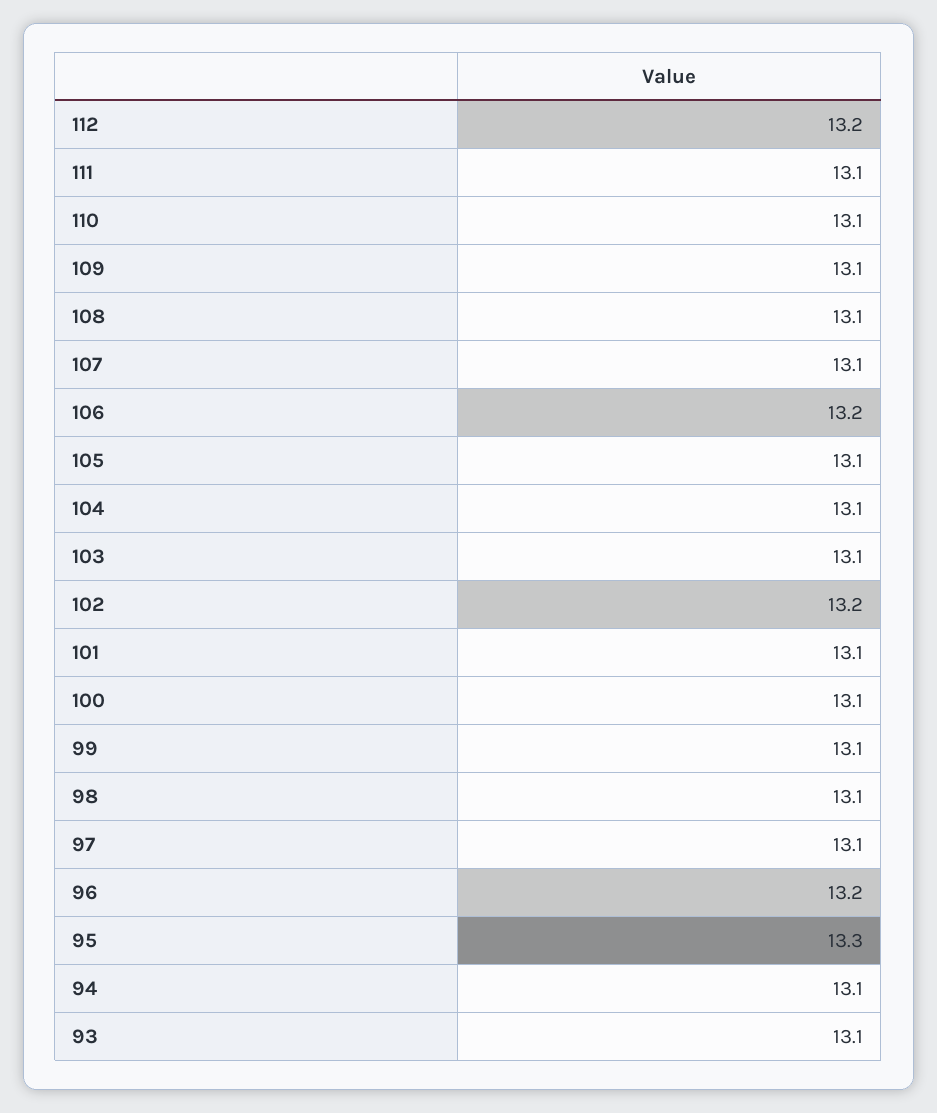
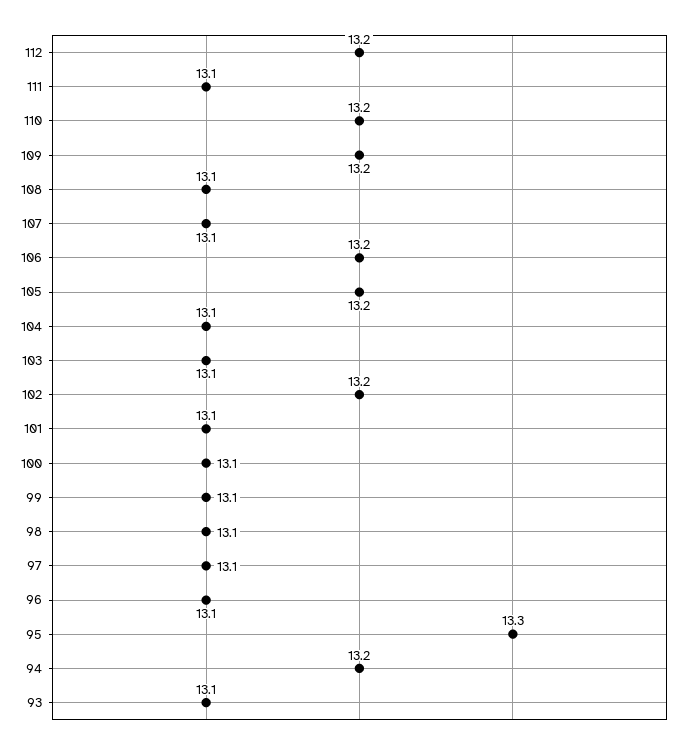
110: 13.1 -> 13.2
109: 13.1 -> 13.2
105: 13.1 -> 13.2
96: 13.2 -> 13.1
94: 13.1 -> 13.2

